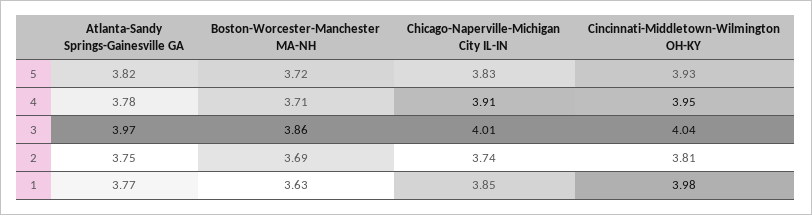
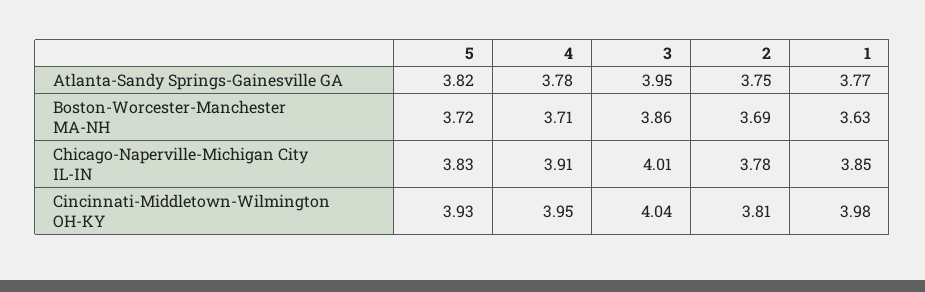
Atlanta-Sandy Springs-Gainesville GA, 3: 3.97 -> 3.95
Chicago-Naperville-Michigan City IL-IN, 2: 3.74 -> 3.78

